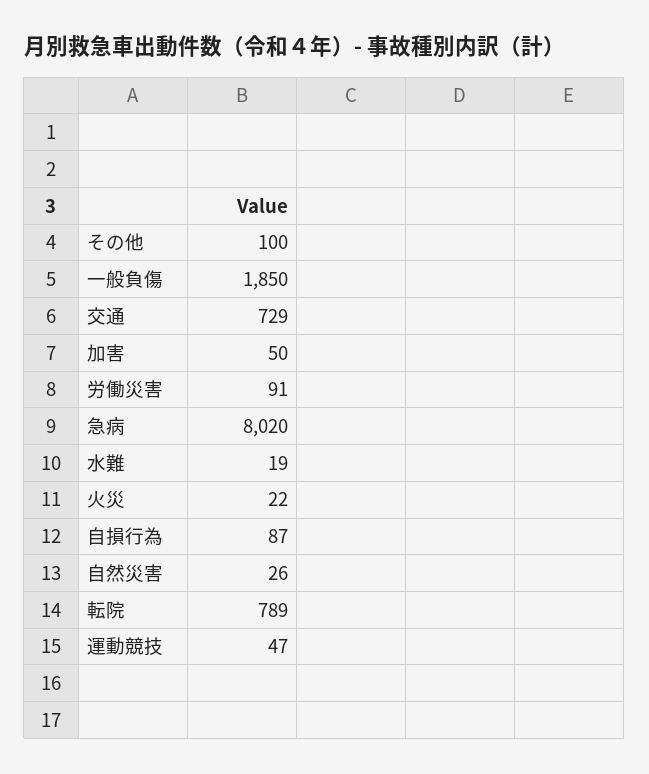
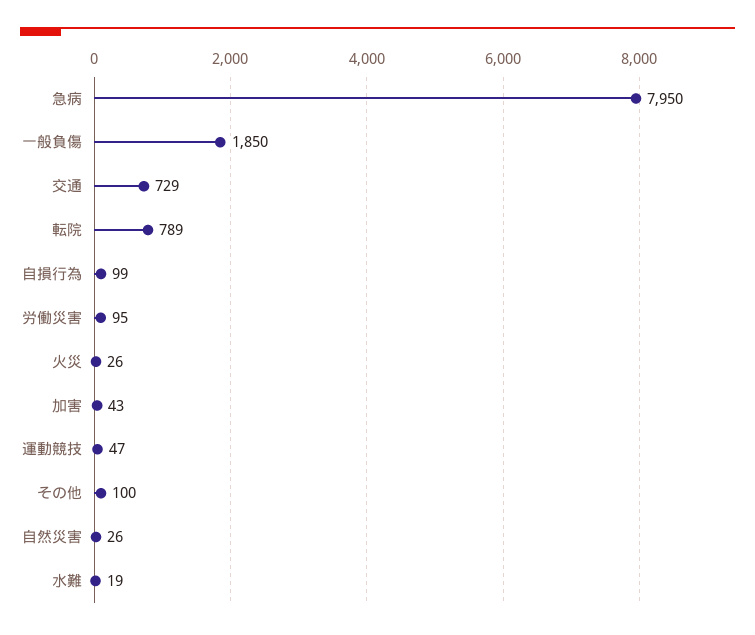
加害: 50 -> 43
労働災害: 91 -> 95
急病: 8020 -> 7950
火災: 22 -> 26
自損行為: 87 -> 99

